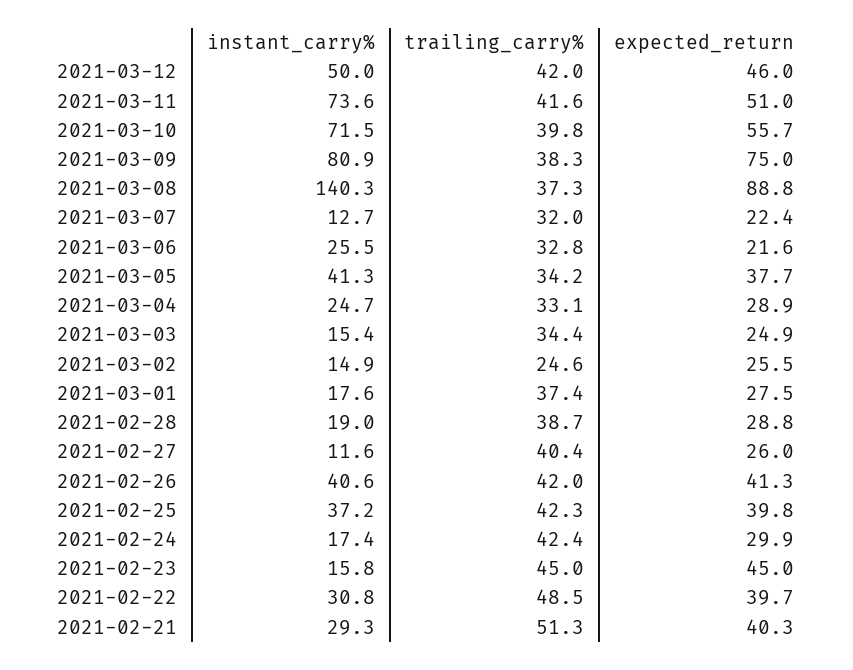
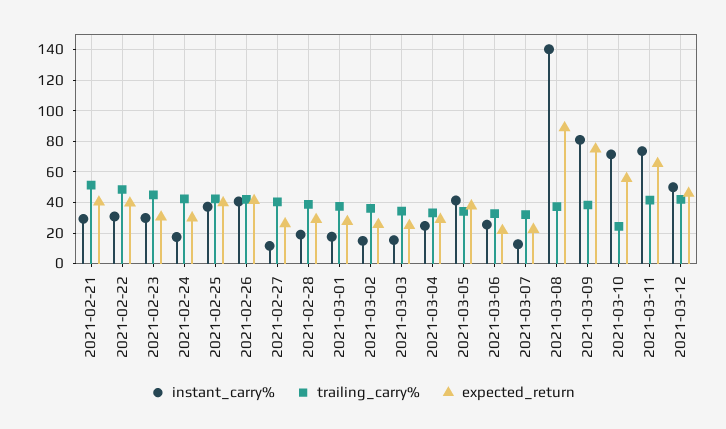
expected_return, 2021-03-11: 51 -> 65
trailing_carry%, 2021-03-10: 39.8 -> 25
trailing_carry%, 2021-03-02: 24.6 -> 35
instant_carry%, 2021-02-23: 15.8 -> 30
expected_return, 2021-02-23: 45 -> 30

